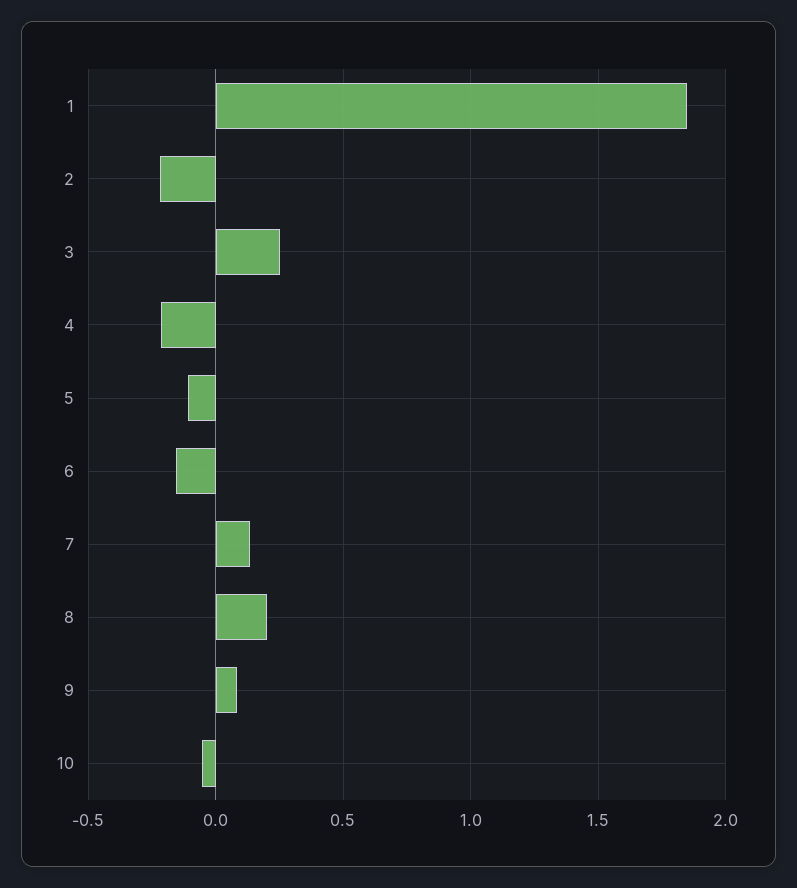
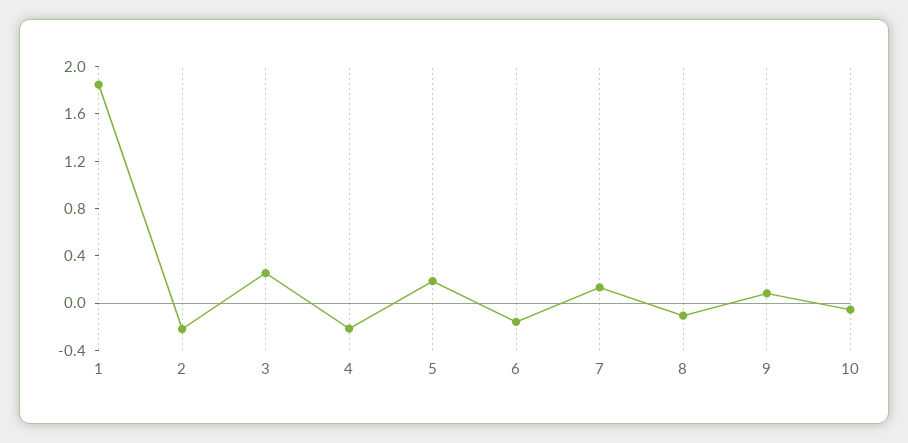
5: -0.1 -> 0.2
8: 0.2 -> -0.1

